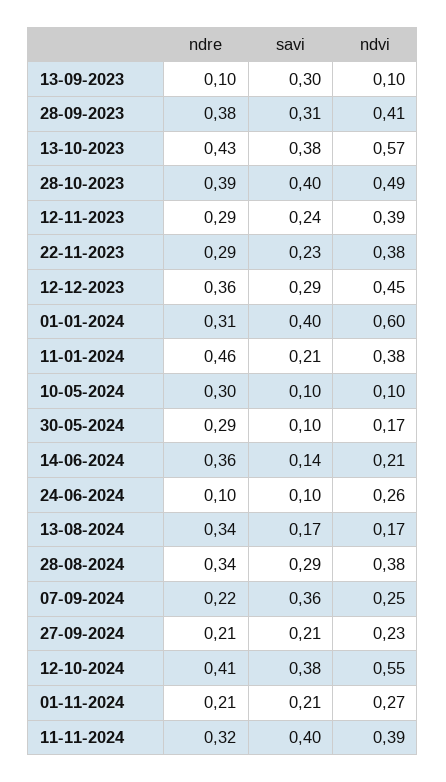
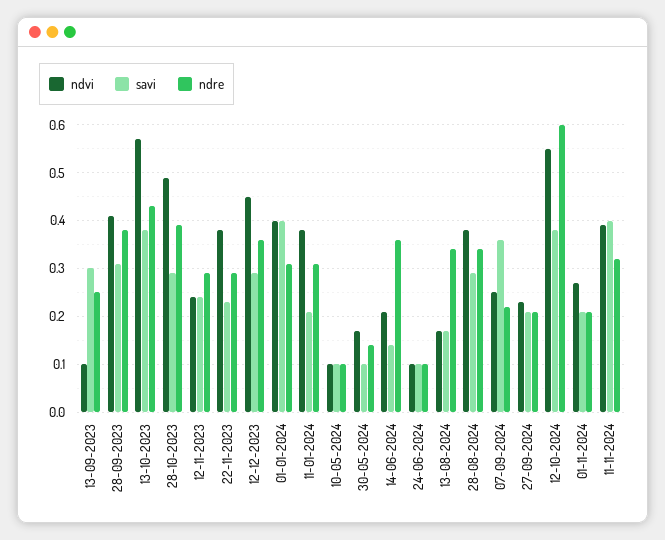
ndre, 13-09-2023: 0.1 -> 0.25
savi, 28-10-2023: 0.4 -> 0.3
ndvi, 12-11-2023: 0.39 -> 0.25
ndvi, 01-01-2024: 0.6 -> 0.4
ndre, 11-01-2024: 0.46 -> 0.3
ndre, 10-05-2024: 0.3 -> 0.1
ndre, 30-05-2024: 0.29 -> 0.15
ndvi, 24-06-2024: 0.26 -> 0.1
ndre, 12-10-2024: 0.41 -> 0.6

